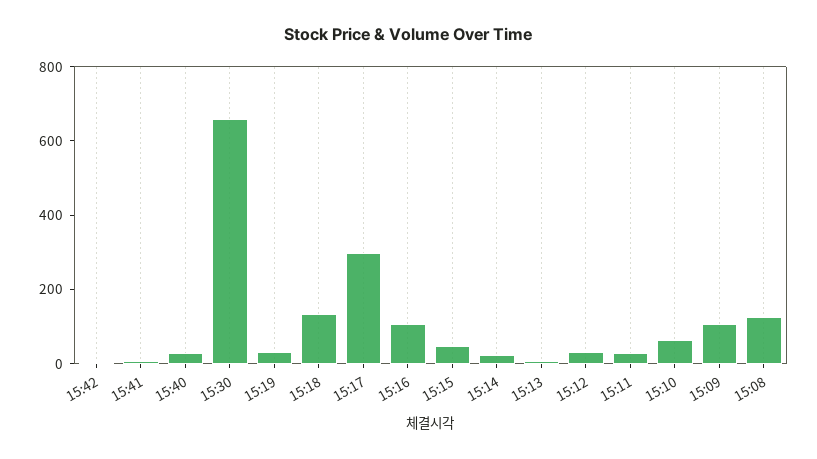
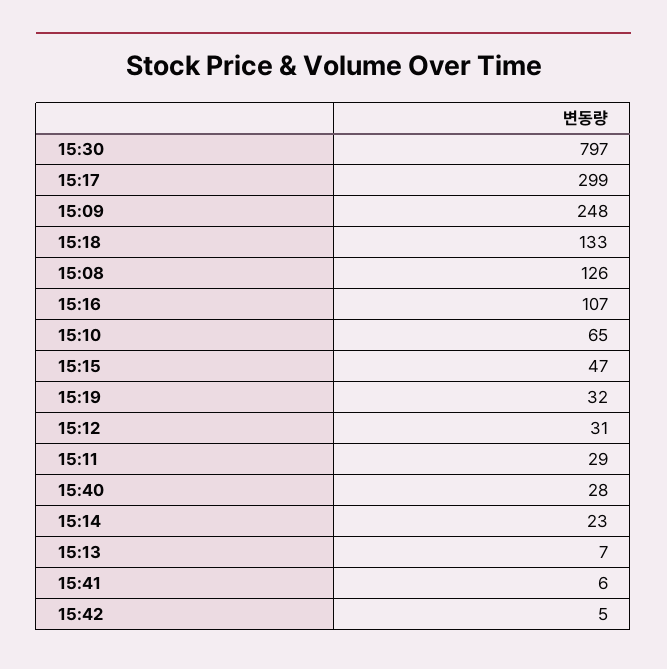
15:30: 650 -> 797
15:09: 100 -> 248

